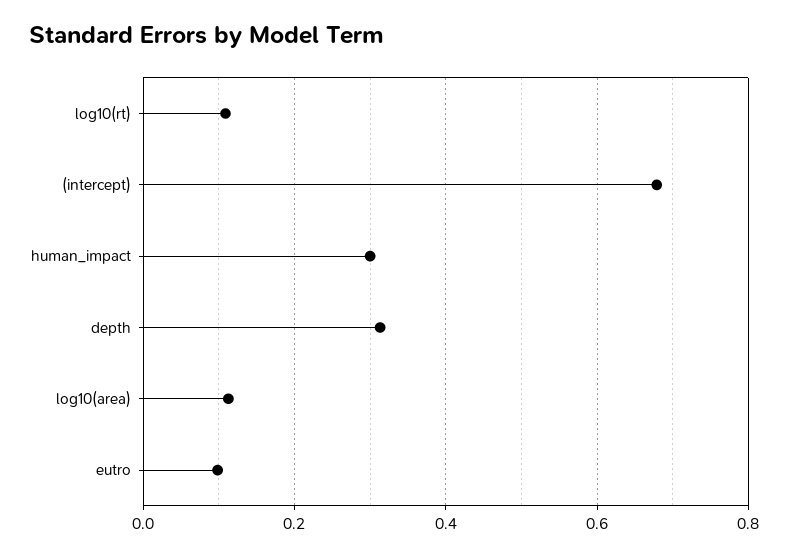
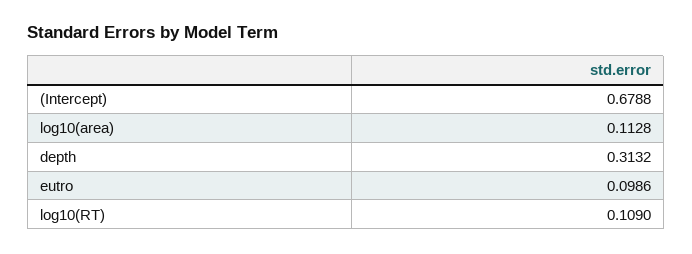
human_impact: 0.3 -> none

